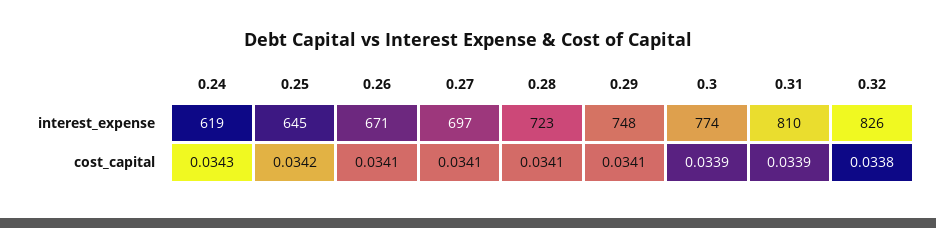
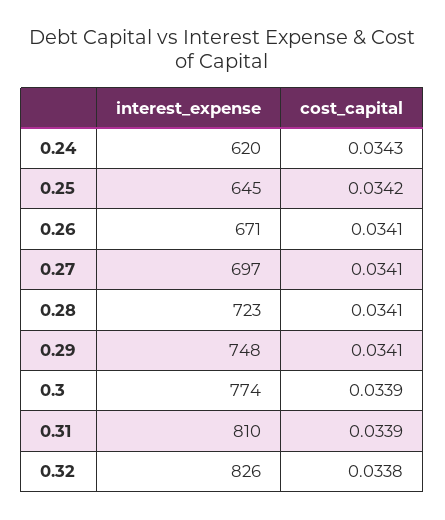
0.24, interest_expense: 619 -> 620

